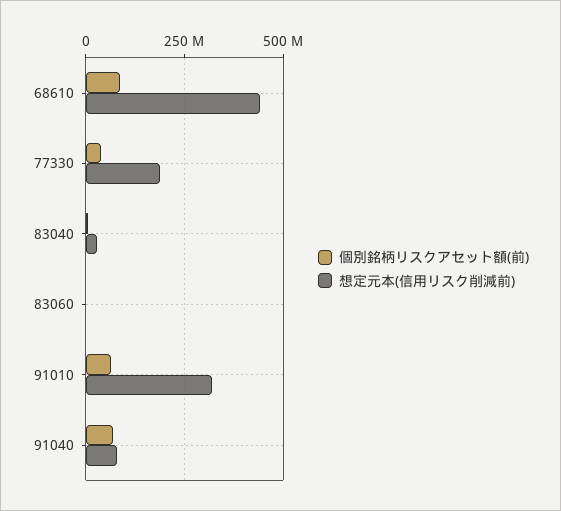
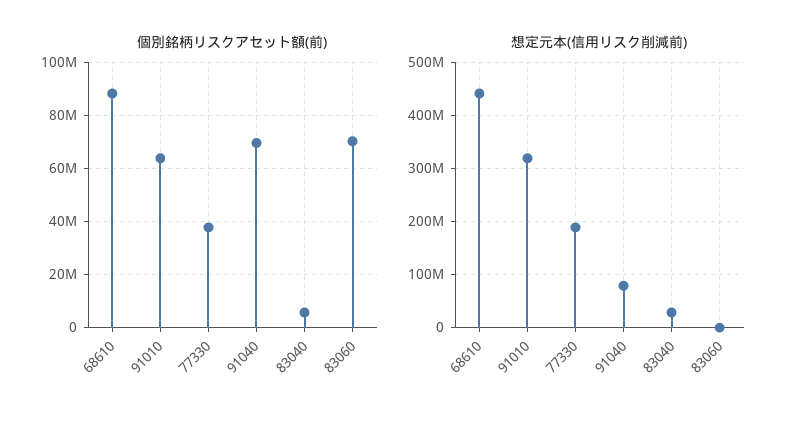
個別銘柄リスクアセット額(前), 83060: 0 -> 70000000

